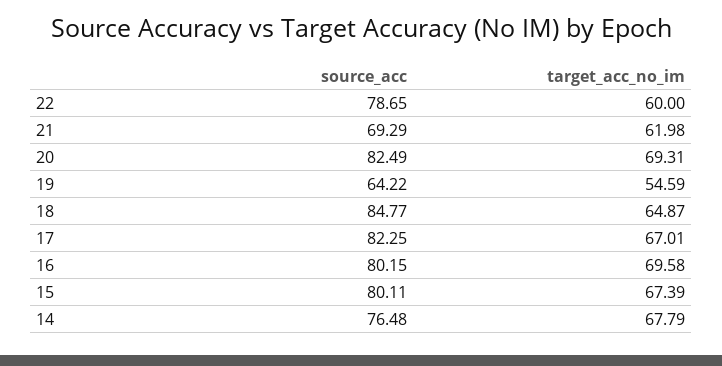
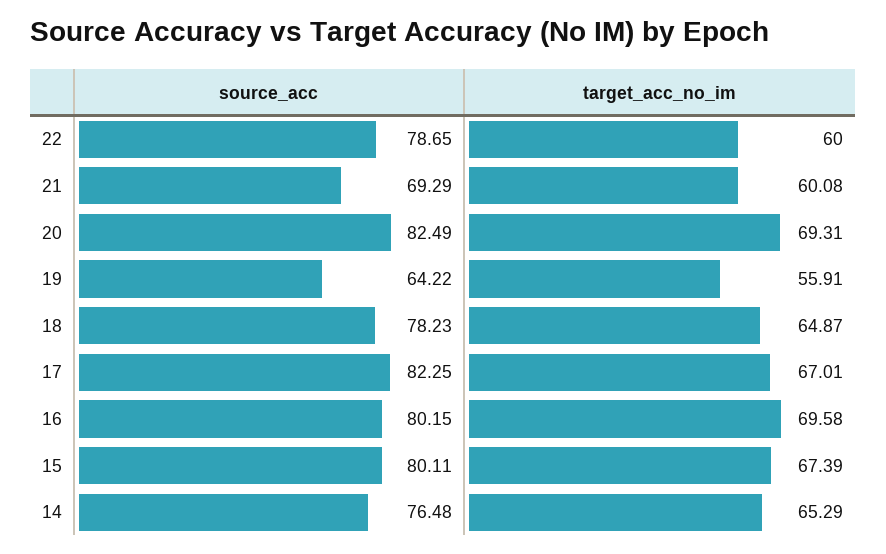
target_acc_no_im, 21: 61.98 -> 60.08
target_acc_no_im, 19: 54.59 -> 55.91
source_acc, 18: 84.77 -> 78.23
target_acc_no_im, 14: 67.79 -> 65.29

